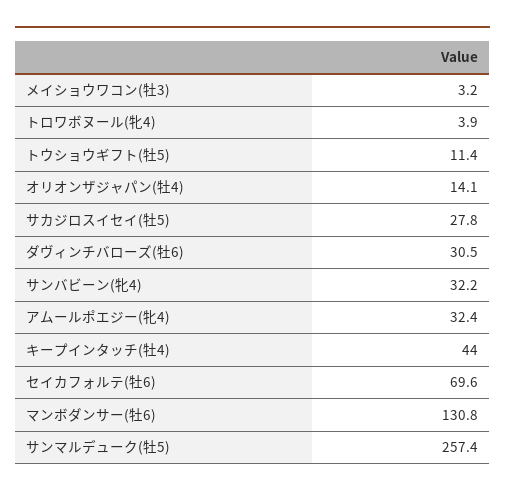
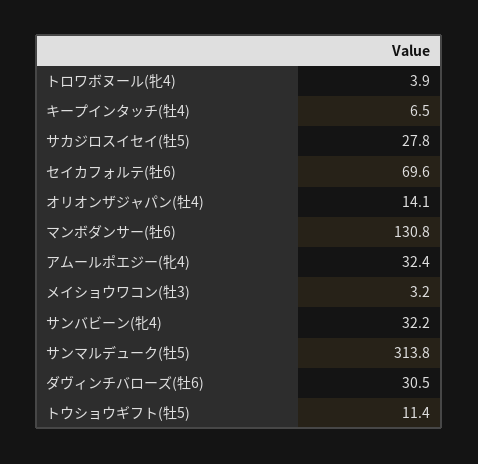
キープインタッチ(牡4): 44 -> 6.5
サンマルデューク(牡5): 257.4 -> 313.8

